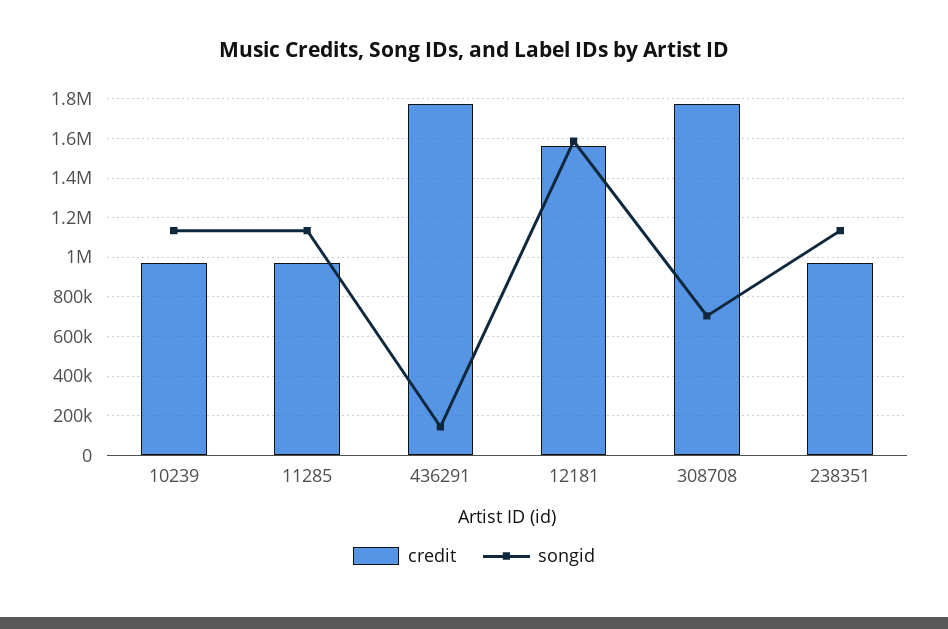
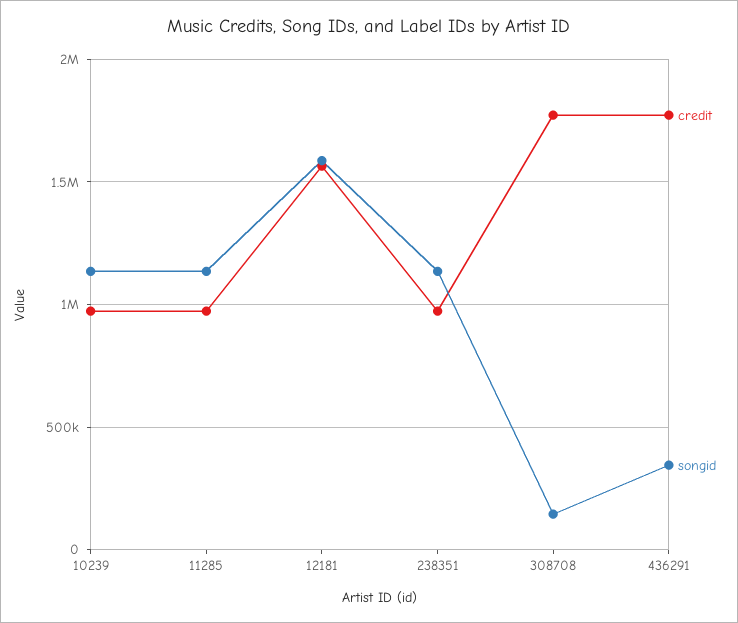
songid, 436291: 150000 -> 350000
songid, 308708: 700000 -> 150000

